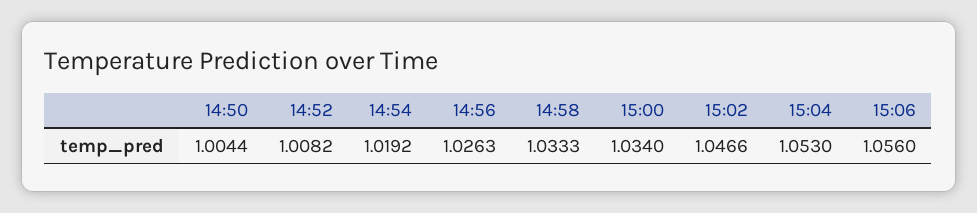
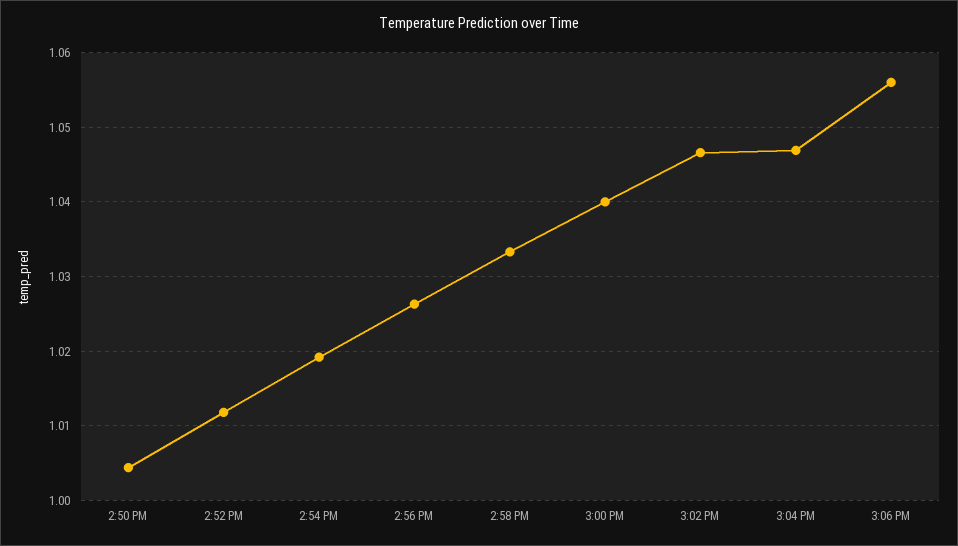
14:52: 1.0082 -> 1.012
15:00: 1.034 -> 1.04
15:04: 1.053 -> 1.047

